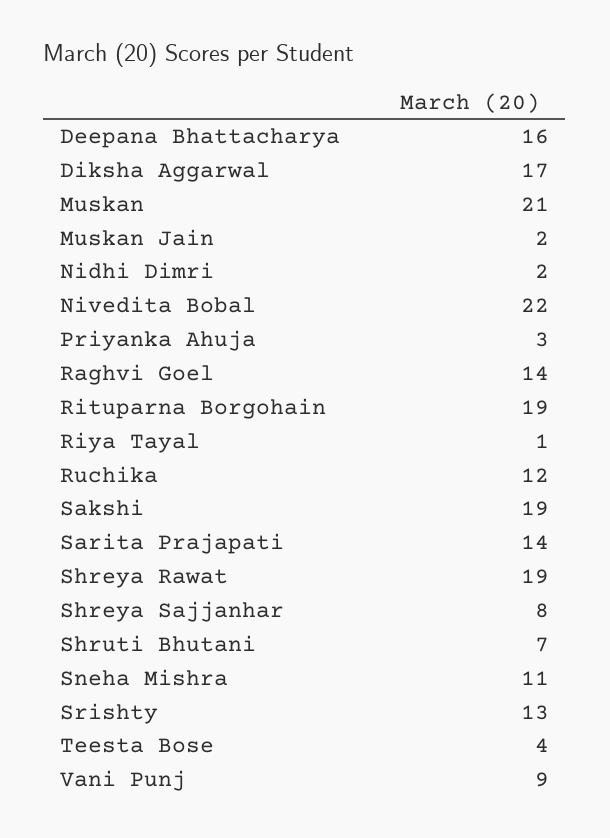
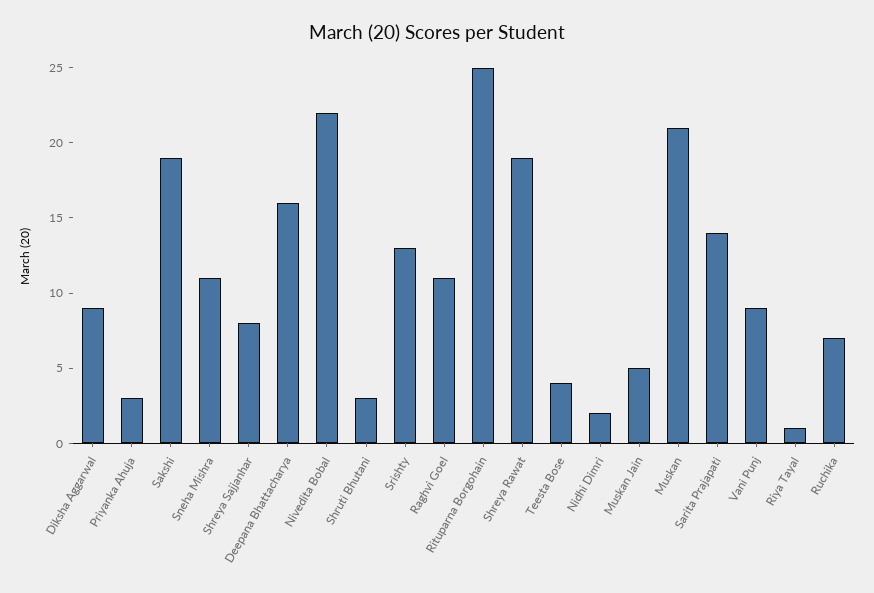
Diksha Aggarwal: 17 -> 9
Muskan Jain: 2 -> 5
Raghvi Goel: 14 -> 11
Rituparna Borgohain: 19 -> 25
Ruchika: 12 -> 7
Shruti Bhutani: 7 -> 3

